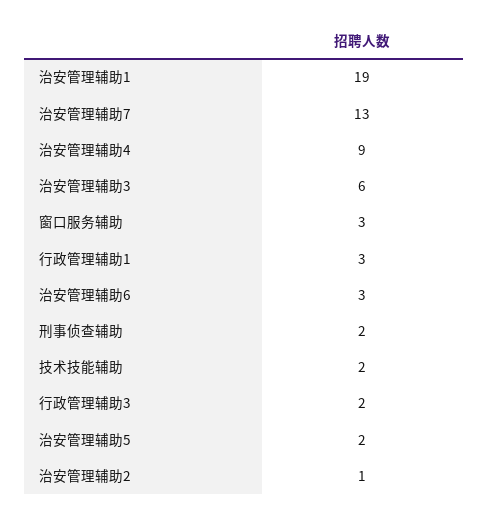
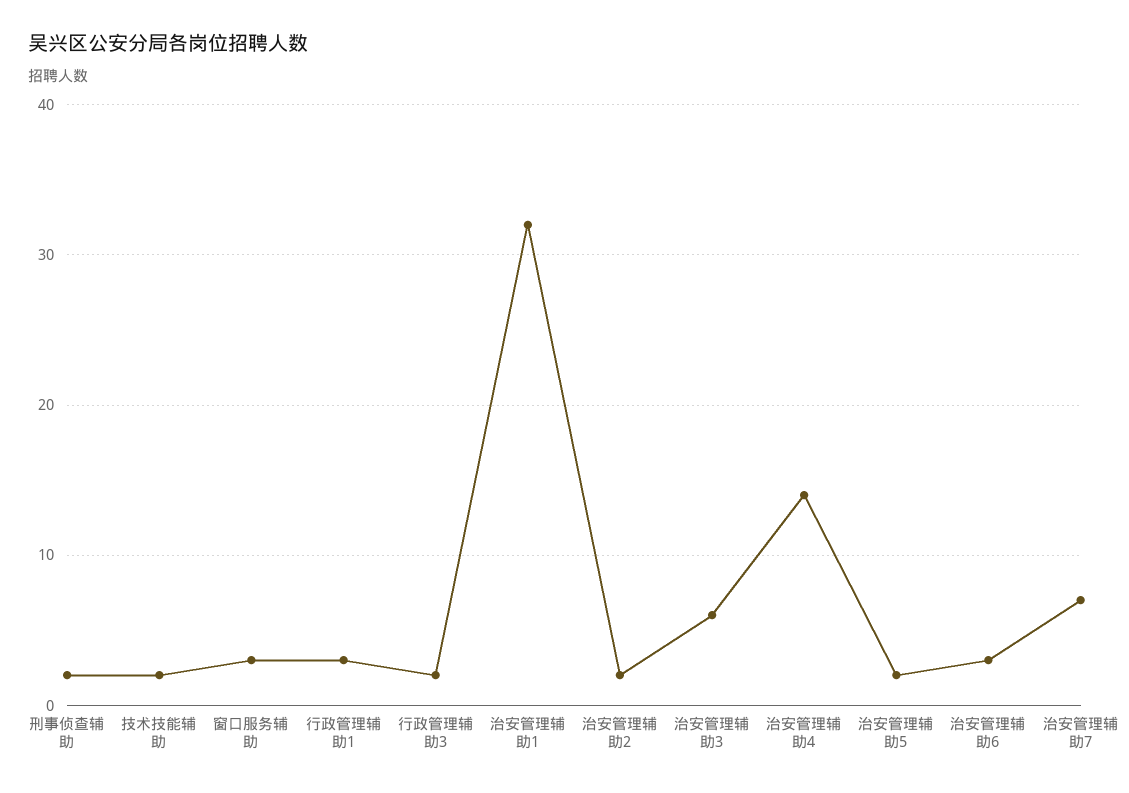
治安管理辅助1: 19 -> 32
治安管理辅助7: 13 -> 7
治安管理辅助4: 9 -> 14
治安管理辅助2: 1 -> 2

